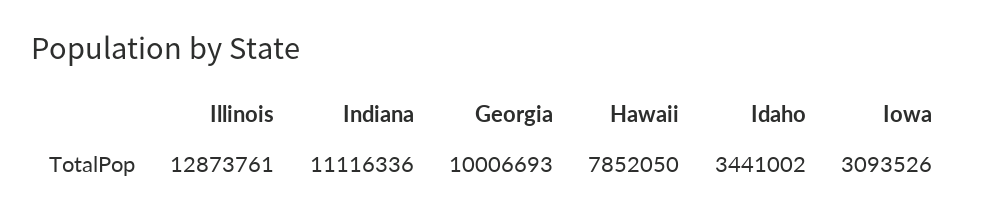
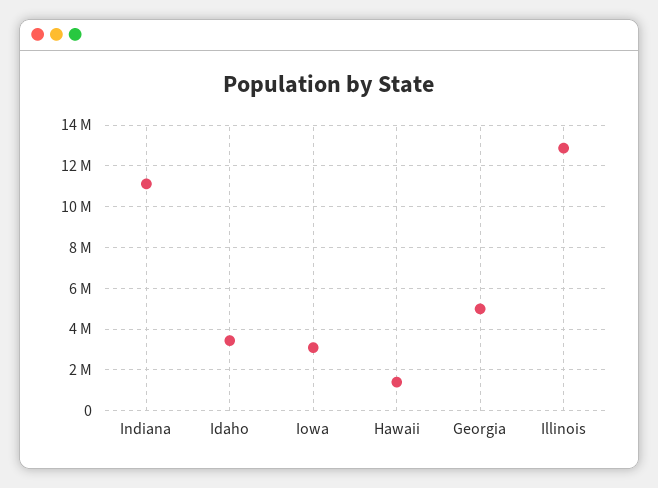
Georgia: 10006693 -> 5000000
Hawaii: 7852050 -> 1500000

